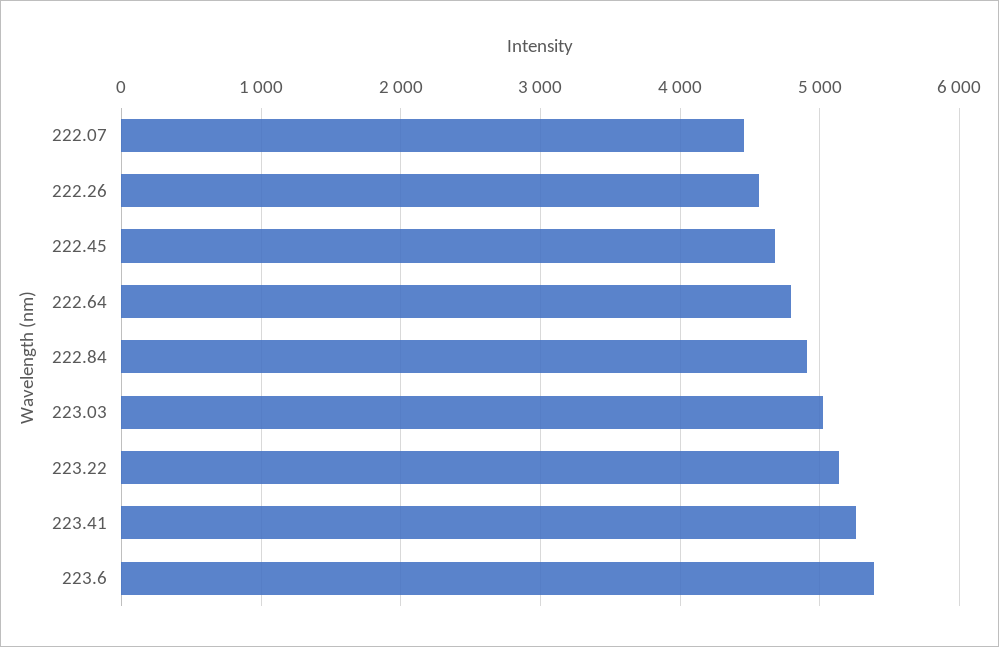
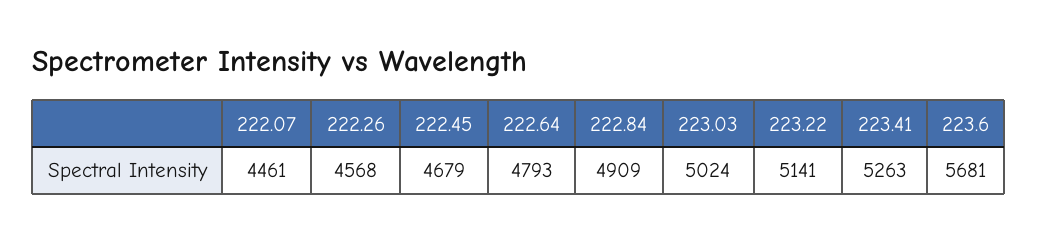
223.6: 5400 -> 5681

